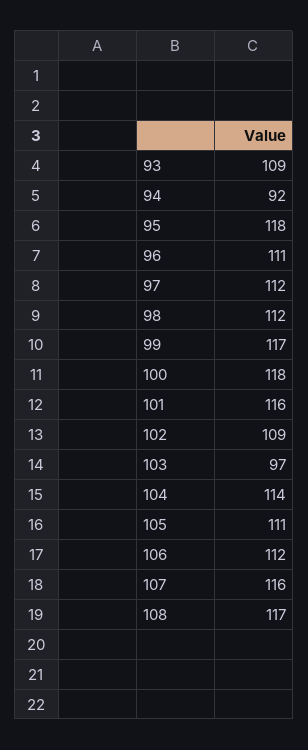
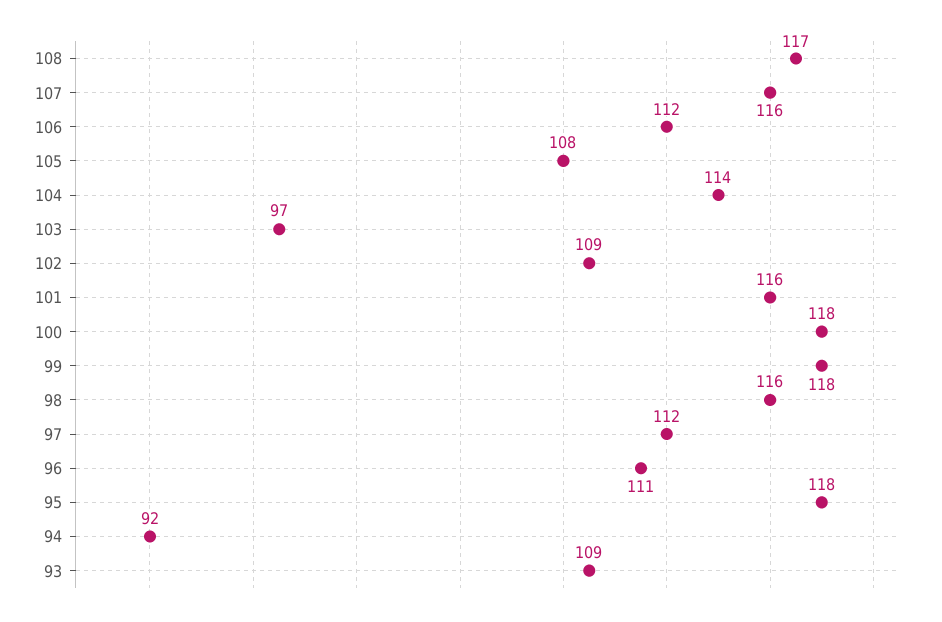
98: 112 -> 116
99: 117 -> 118
105: 111 -> 108

